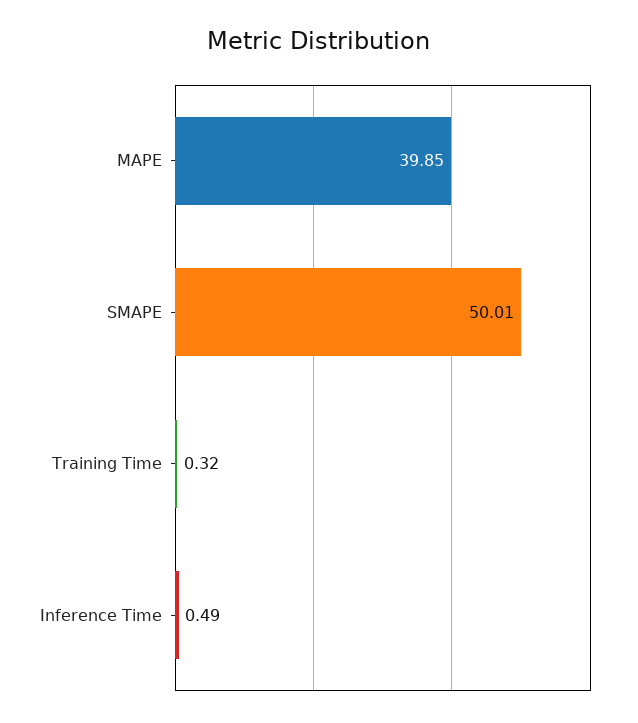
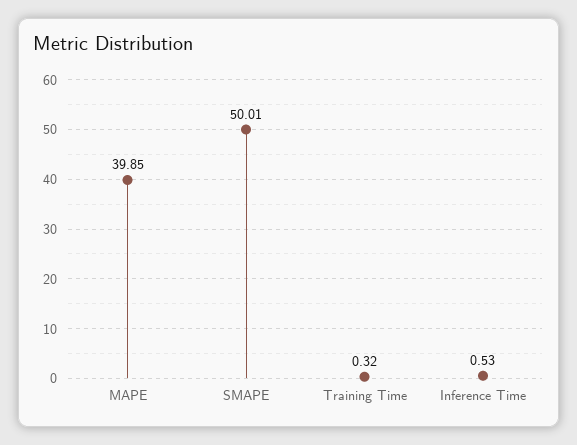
Inference Time: 0.49 -> 0.53

